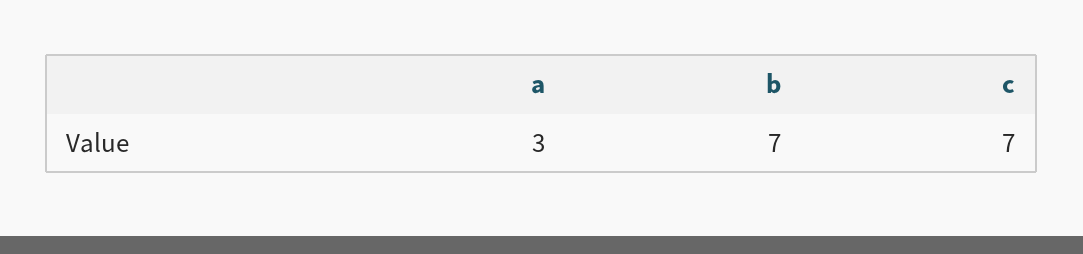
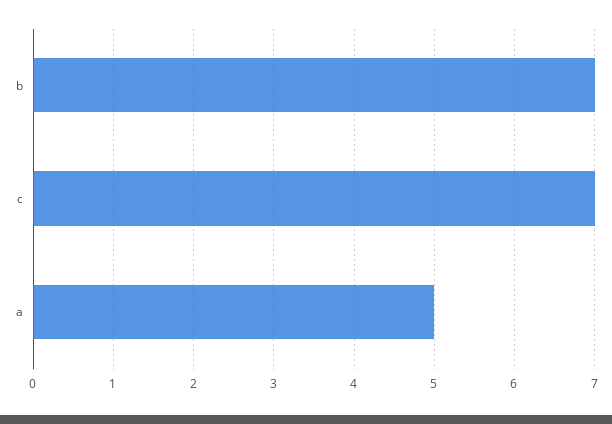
a: 3 -> 5

